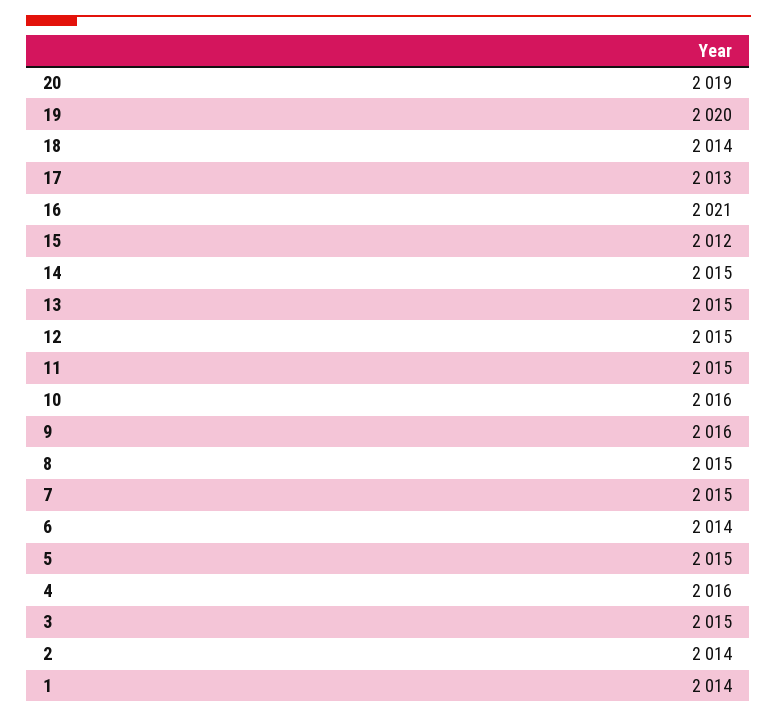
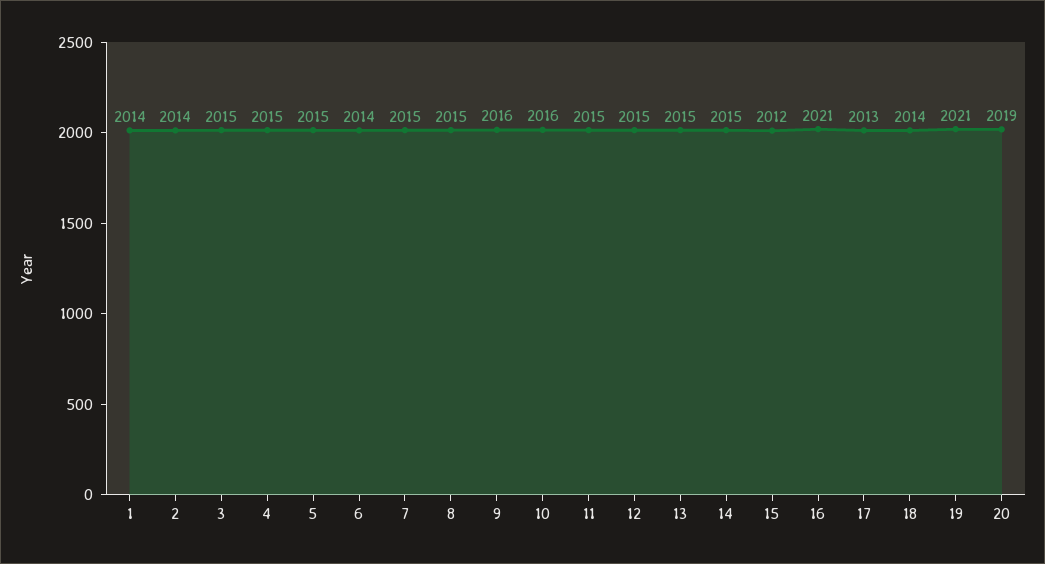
19: 2020 -> 2021
4: 2016 -> 2015

